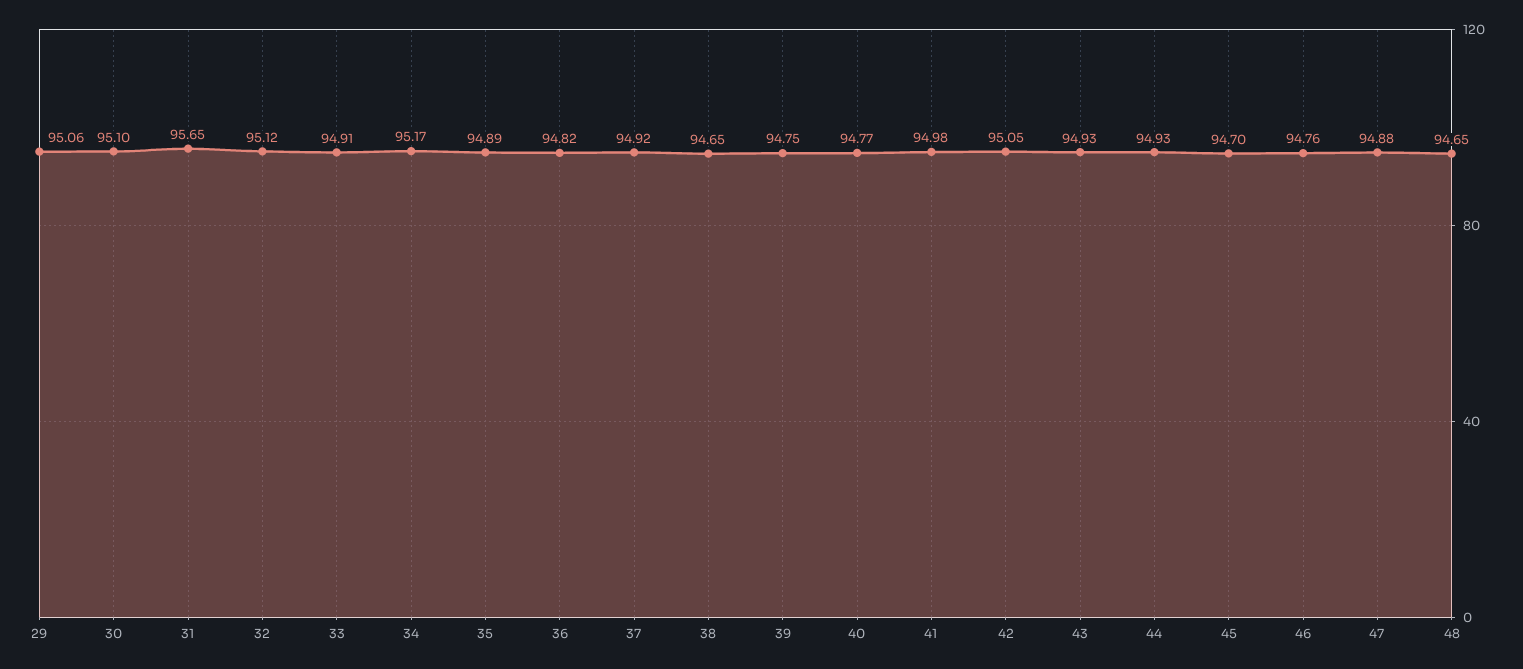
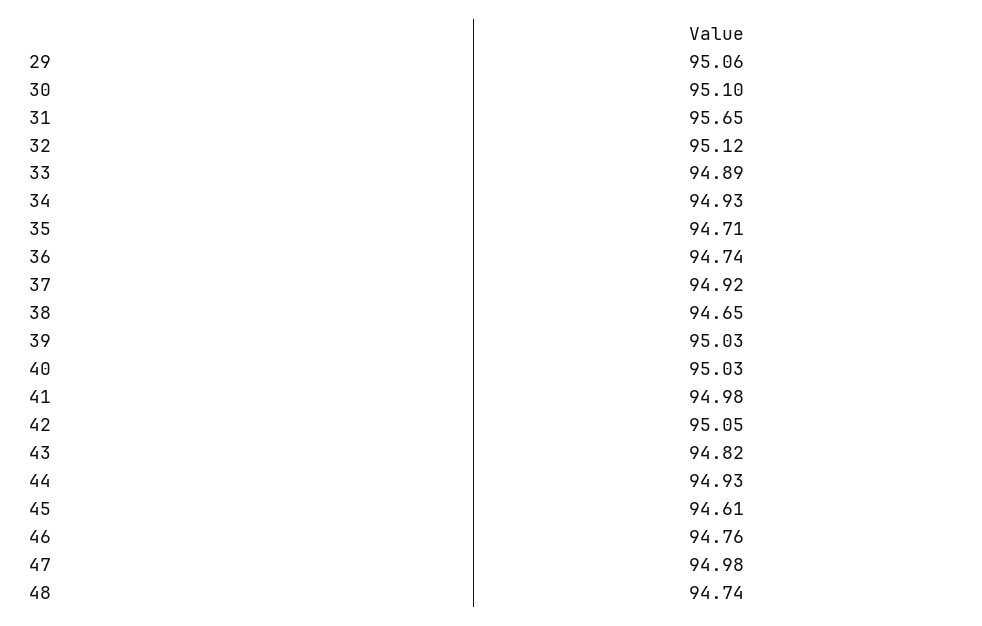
33: 94.91 -> 94.89
34: 95.17 -> 94.93
35: 94.89 -> 94.71
36: 94.82 -> 94.74
39: 94.75 -> 95.03
40: 94.77 -> 95.03
43: 94.93 -> 94.82
45: 94.7 -> 94.61
47: 94.88 -> 94.98
48: 94.65 -> 94.74

